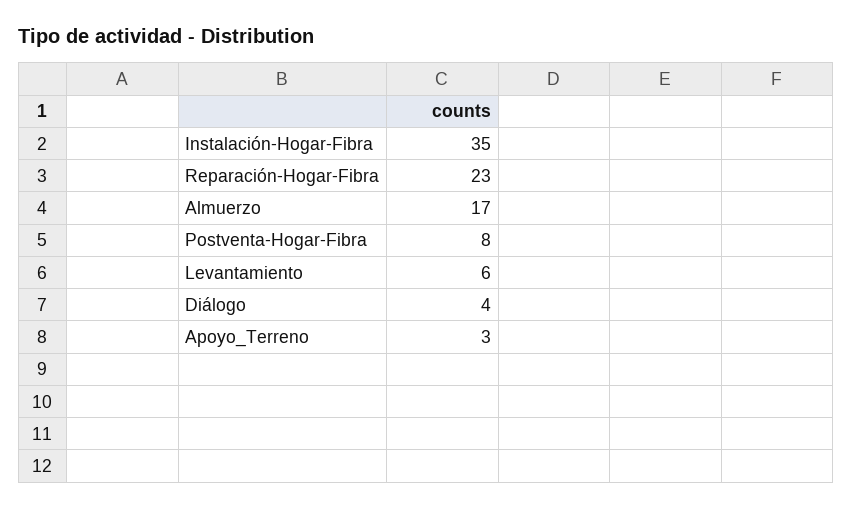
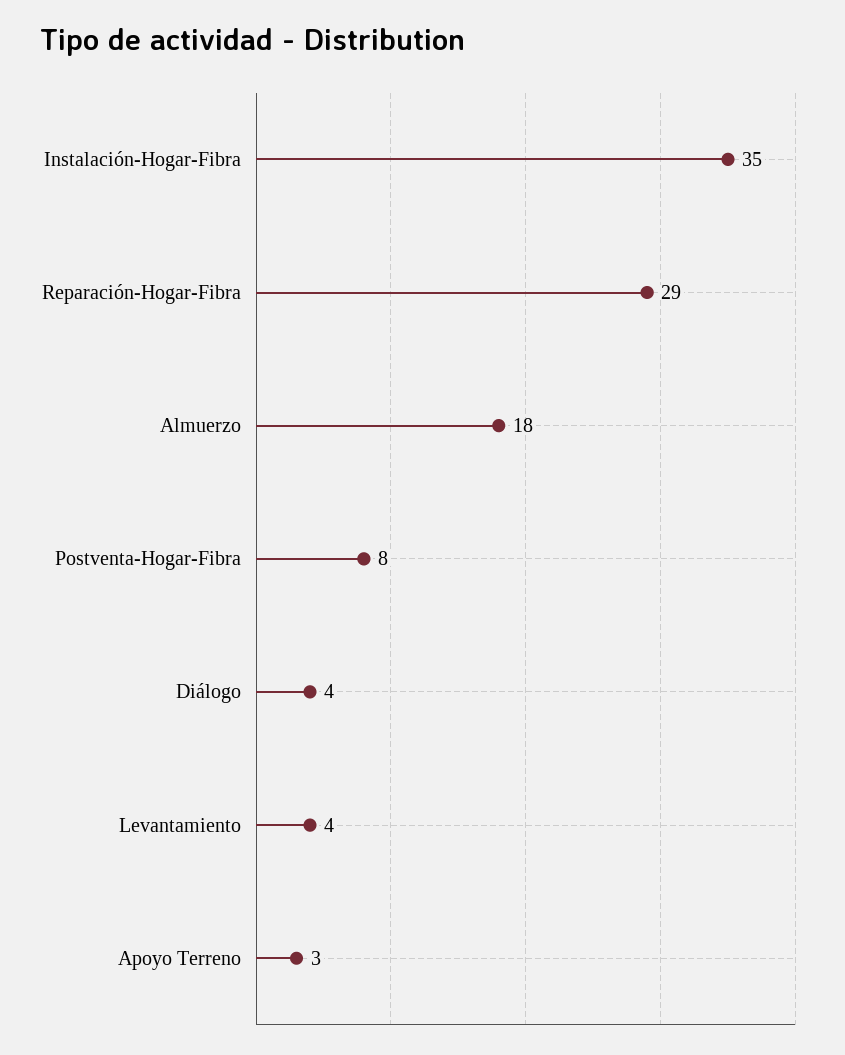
Reparación-Hogar-Fibra: 23 -> 29
Almuerzo: 17 -> 18
Levantamiento: 6 -> 4

